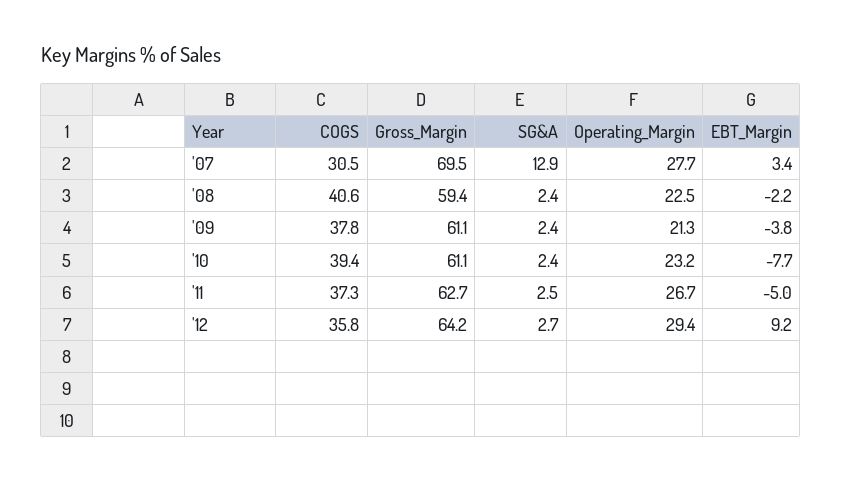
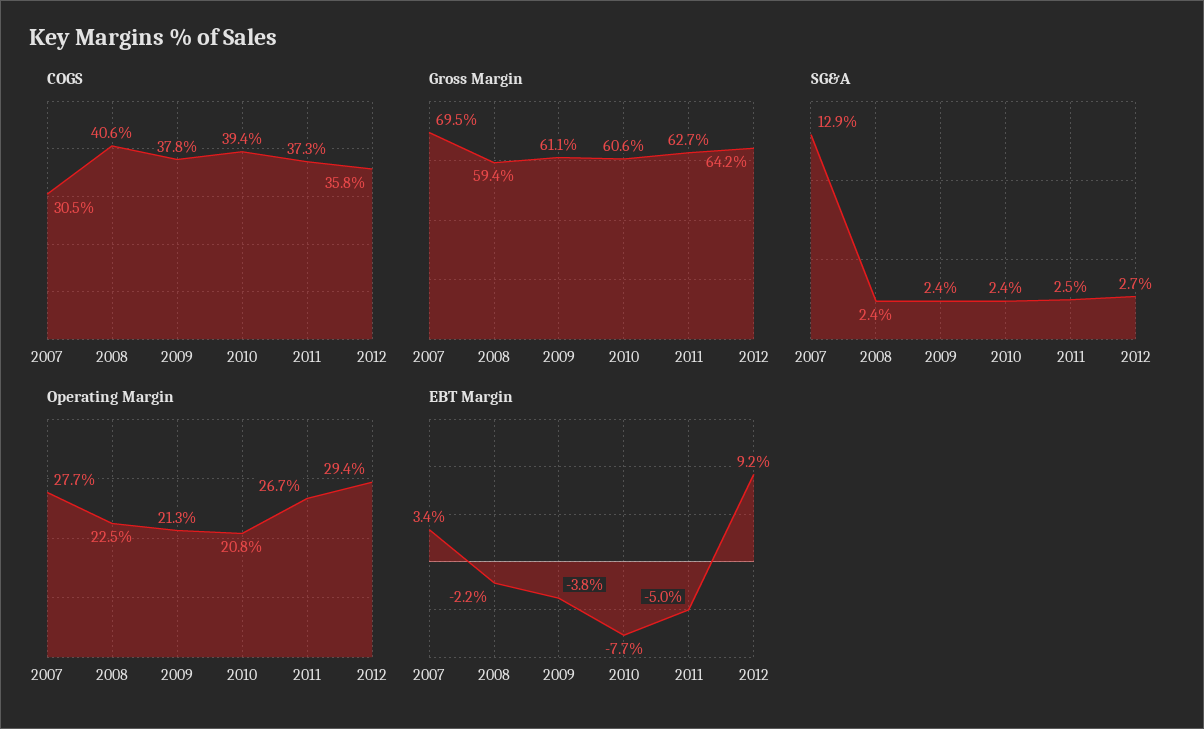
Gross_Margin, '10: 61.1 -> 60.6
Operating_Margin, '10: 23.2 -> 20.8

